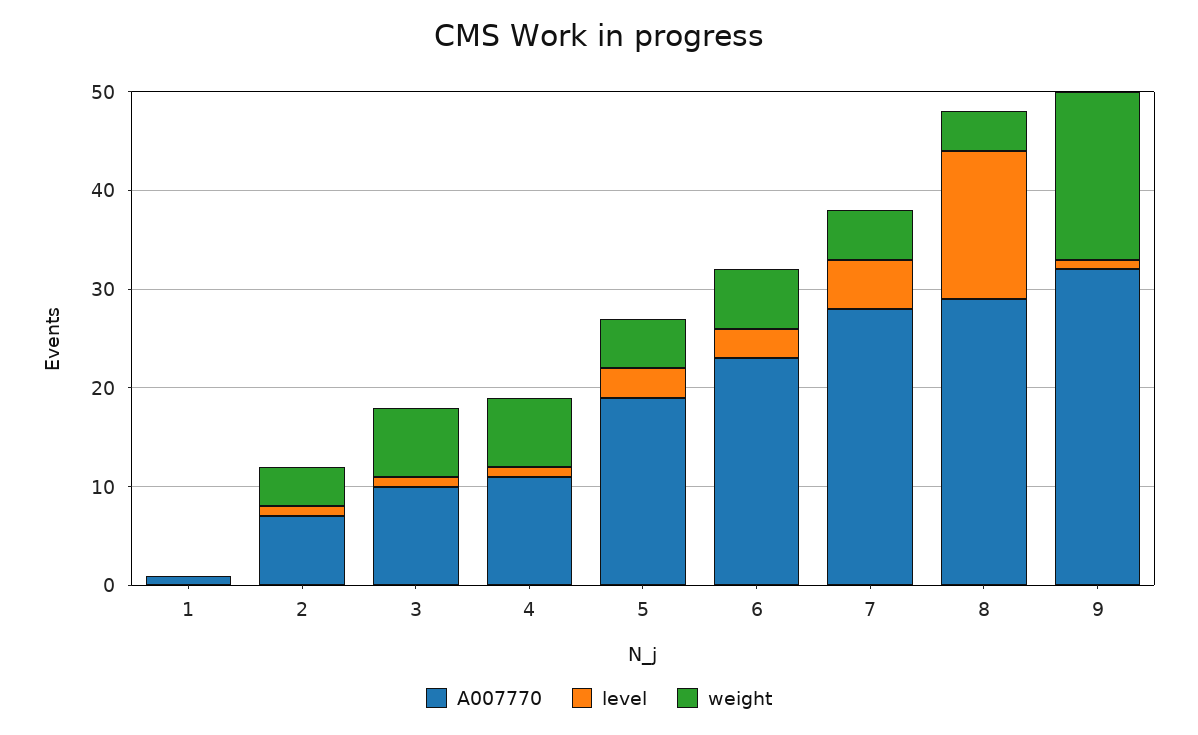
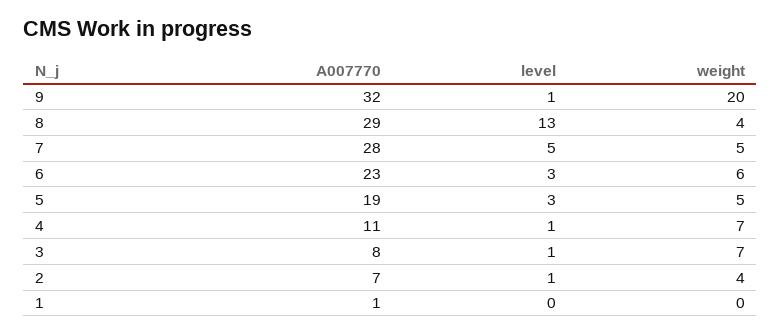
A007770, 3: 10 -> 8
level, 8: 15 -> 13
weight, 9: 17 -> 20

